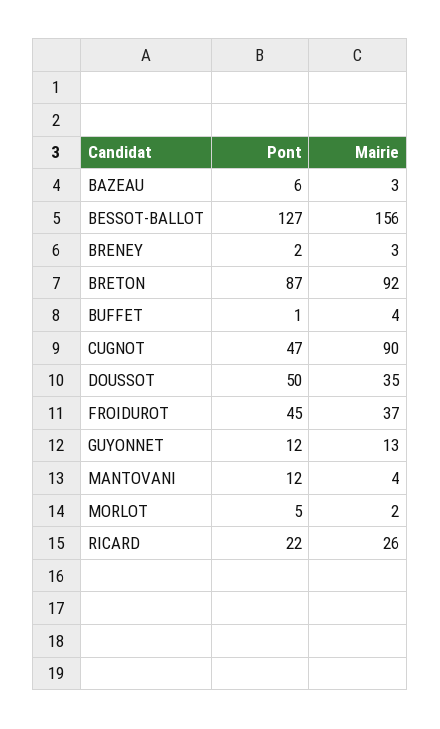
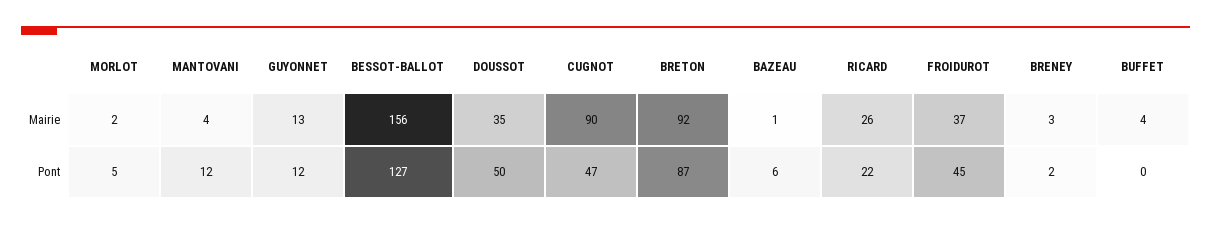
Mairie, BAZEAU: 3 -> 1
Pont, BUFFET: 1 -> 0

